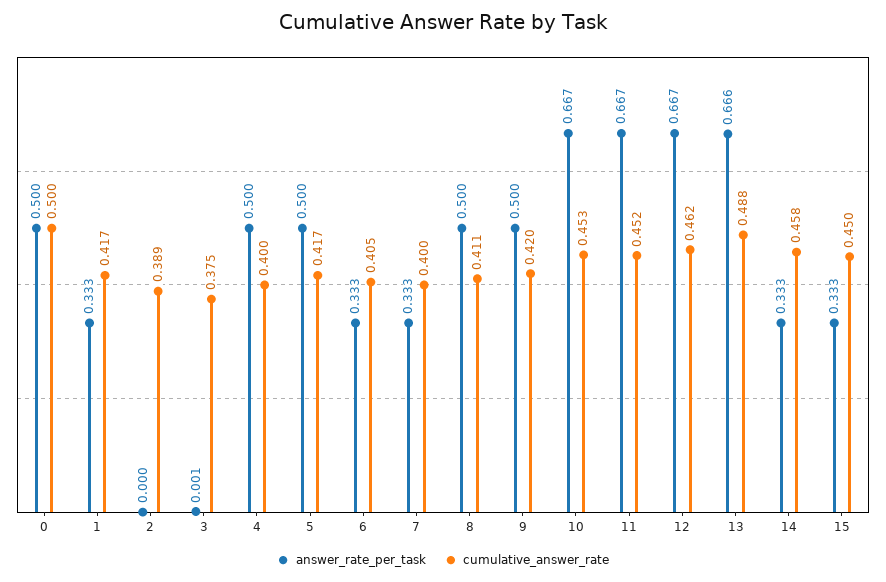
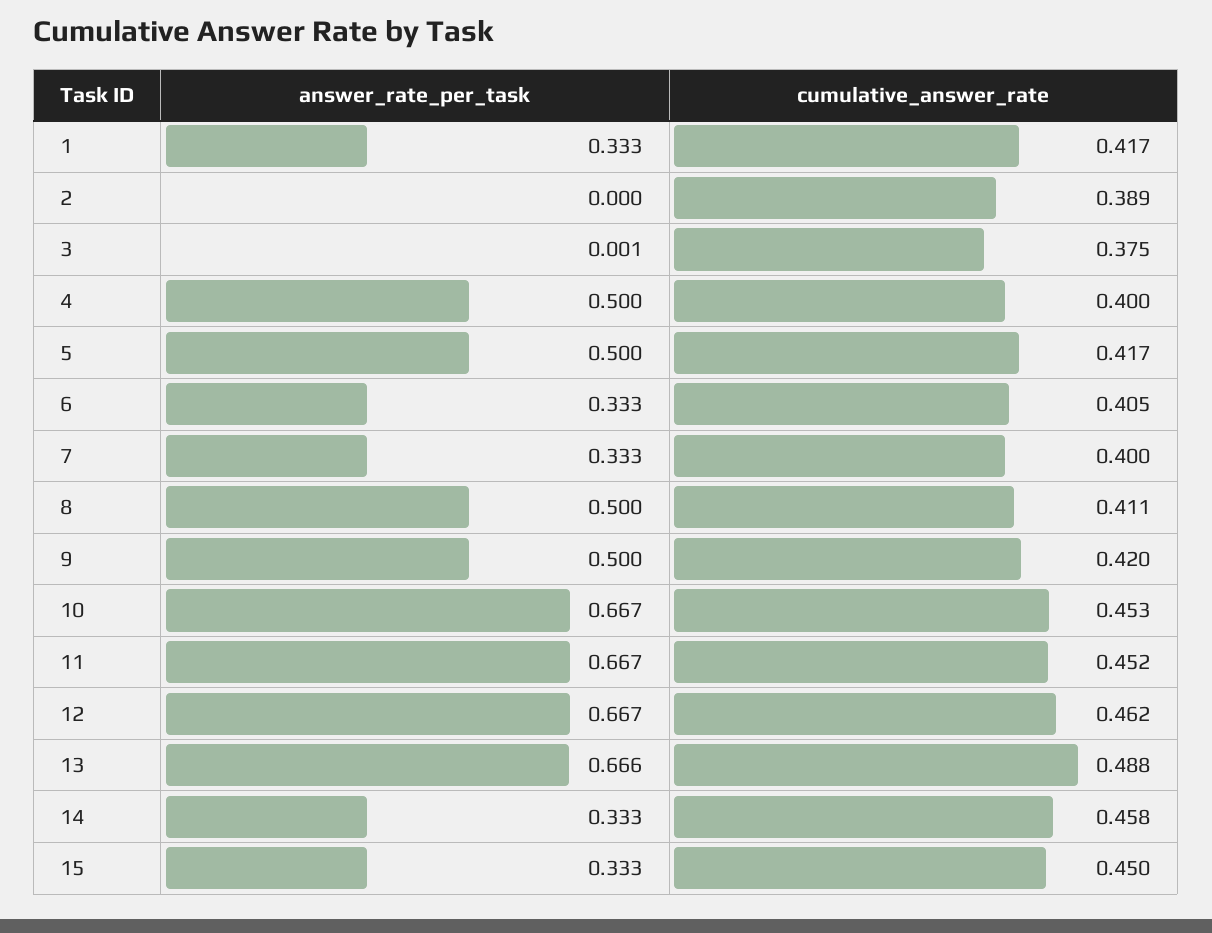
answer_rate_per_task, 0: 0.5 -> none
cumulative_answer_rate, 0: 0.5 -> none

